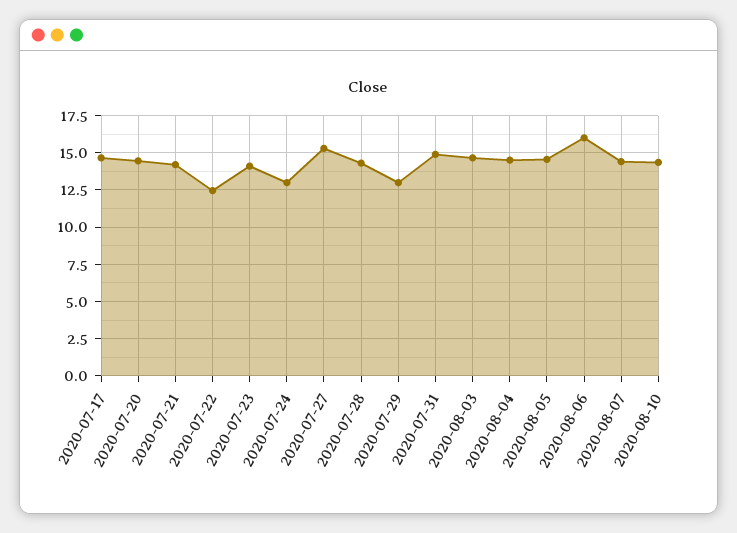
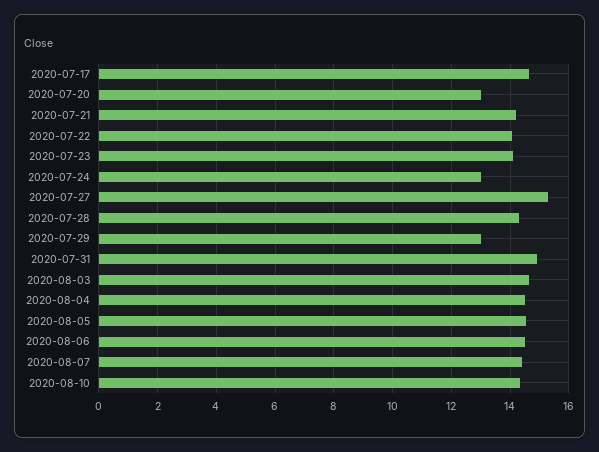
2020-07-20: 14.5 -> 13
2020-07-22: 12.5 -> 14
2020-08-06: 16 -> 14.5

